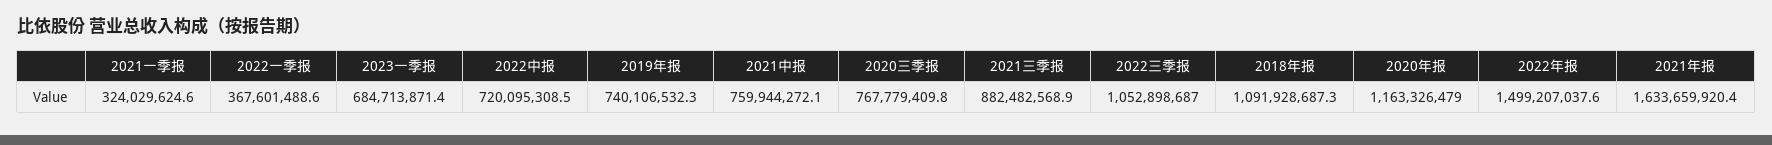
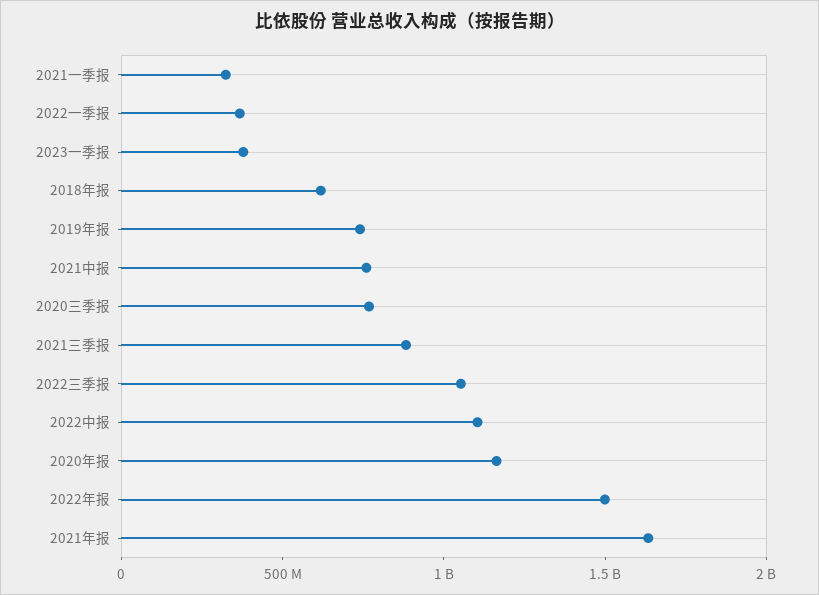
2023一季报: 684713871.4 -> 400000000
2022中报: 720095308.5 -> 1100000000
2018年报: 1091928687.3 -> 600000000

